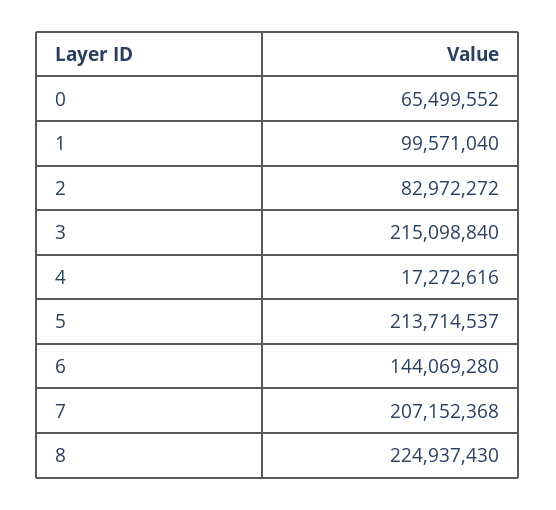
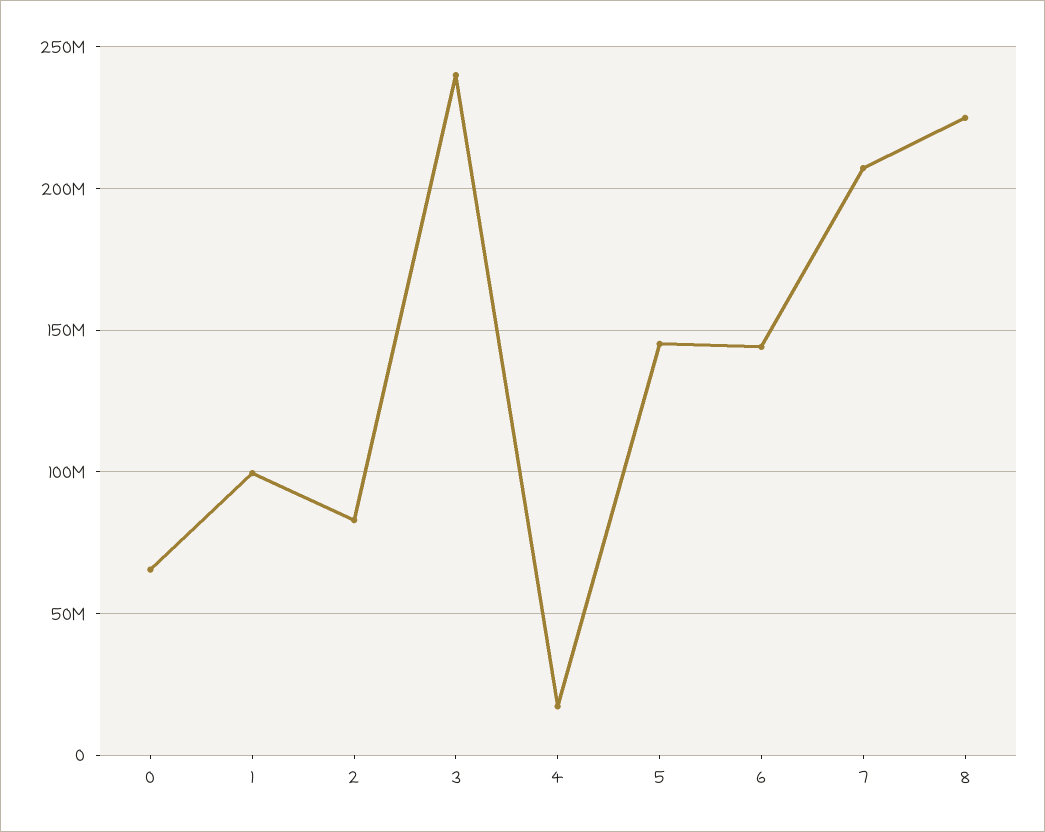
3: 215098840 -> 240000000
5: 213714537 -> 145000000

